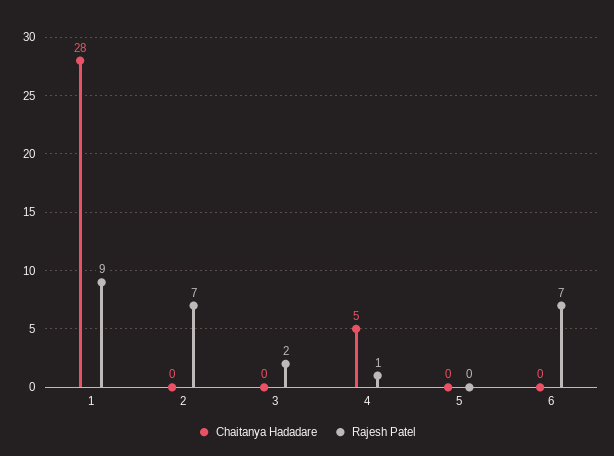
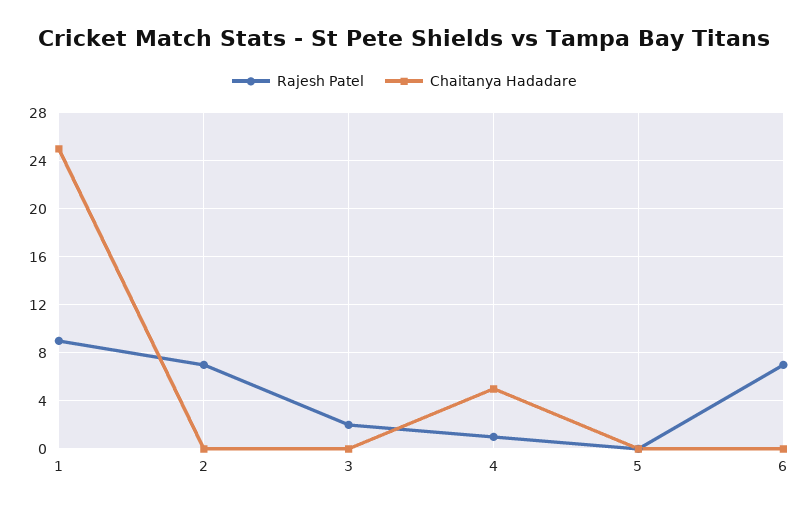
Chaitanya Hadadare, 1: 28 -> 25

